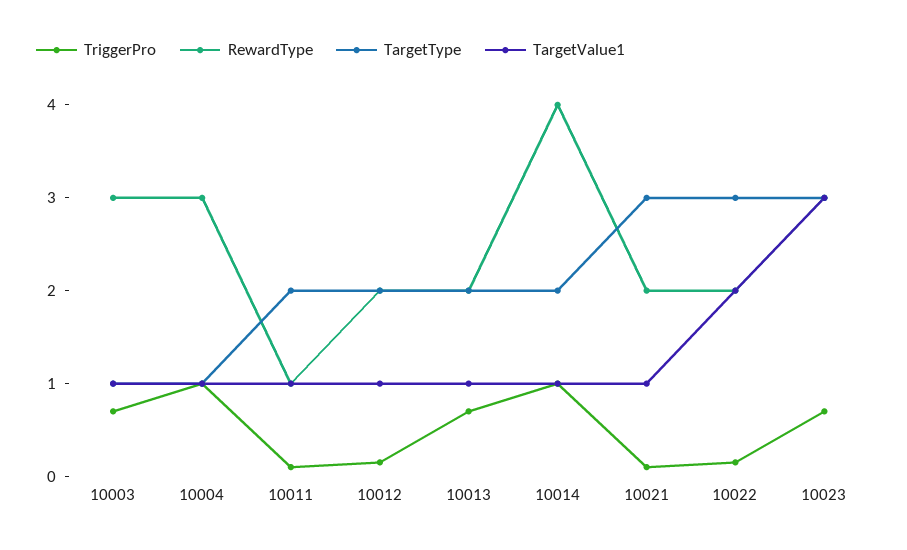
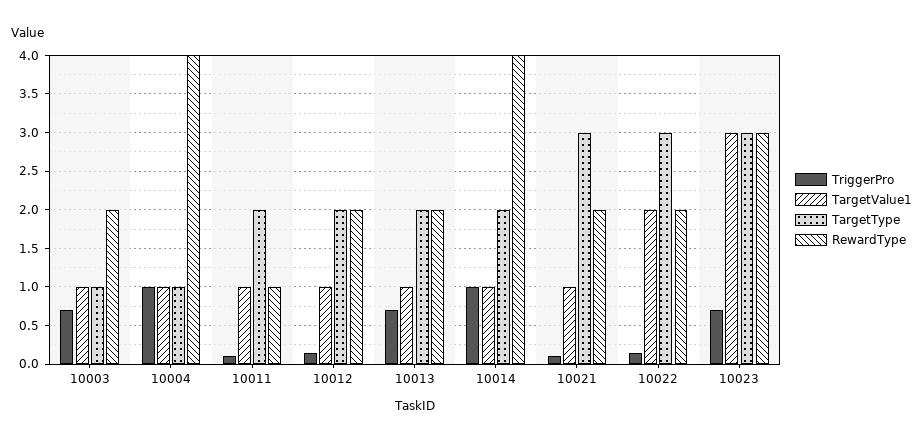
RewardType, 10003: 3 -> 2
RewardType, 10004: 3 -> 4

